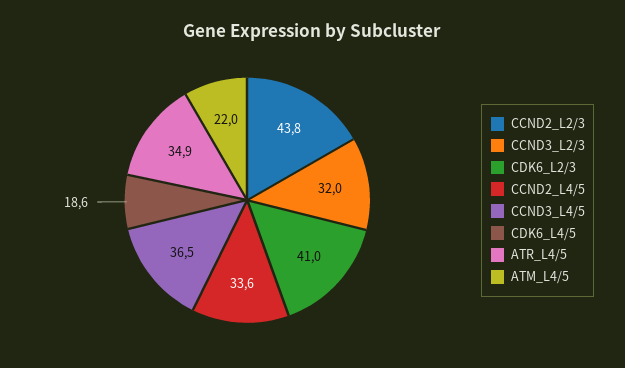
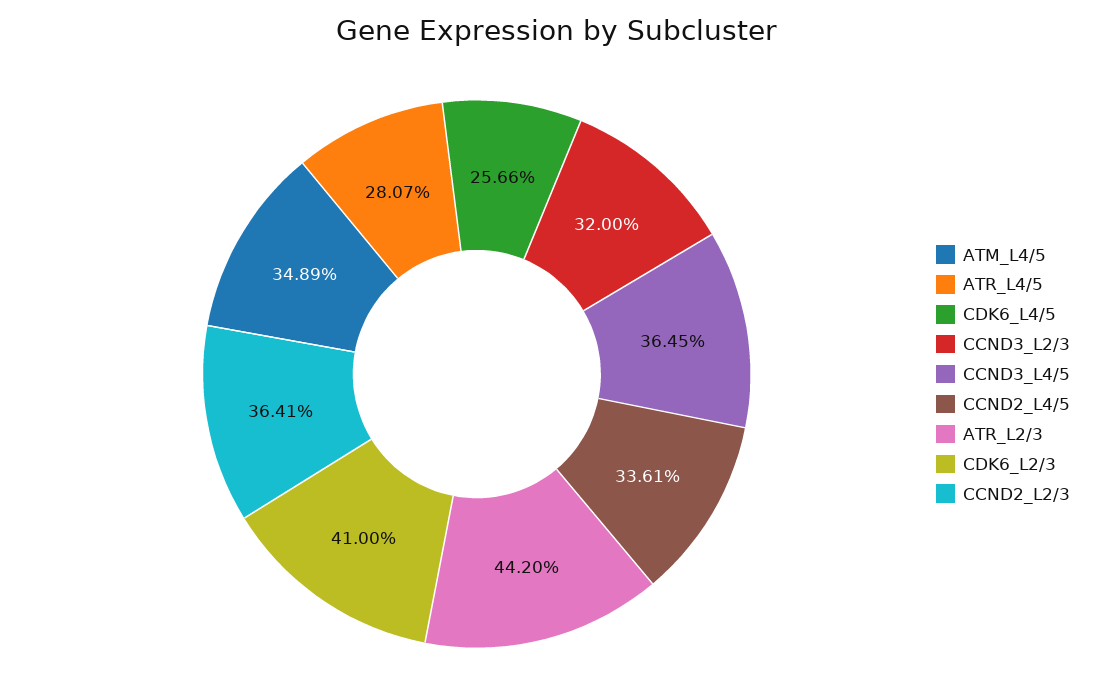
CCND2_L2/3: 43.8 -> 36.41
CDK6_L4/5: 18.6 -> 25.66
ATR_L4/5: 34.9 -> 28.07
ATM_L4/5: 22 -> 34.89
ATR_L2/3: none -> 44.2

